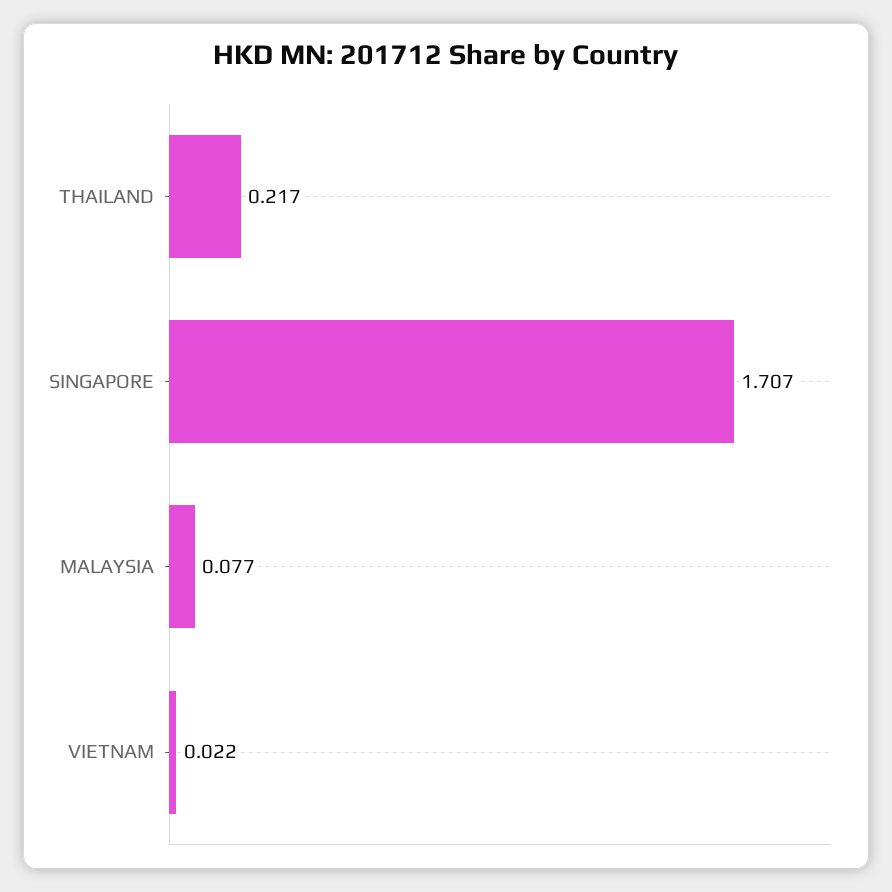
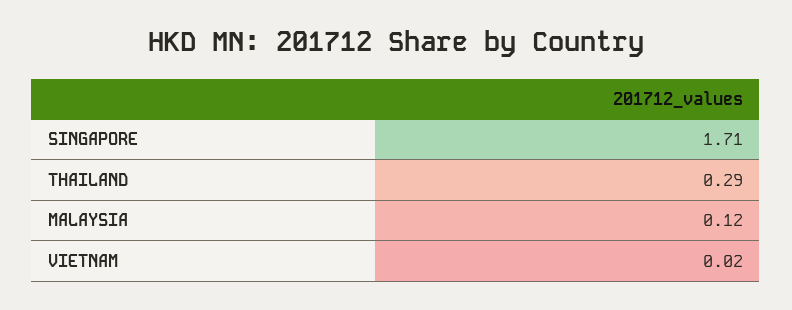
THAILAND: 0.217 -> 0.29
MALAYSIA: 0.077 -> 0.12

